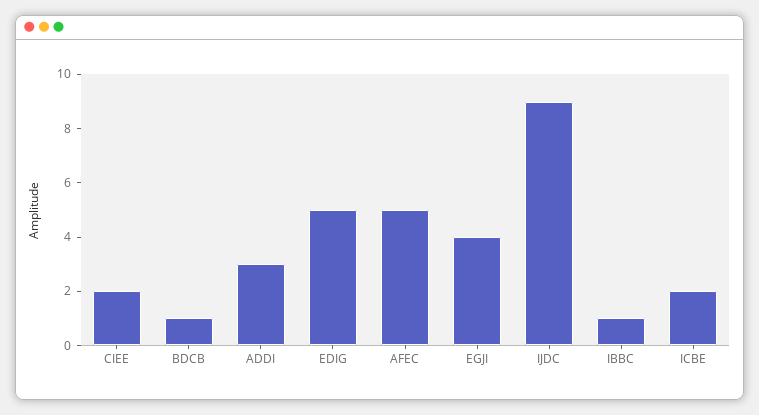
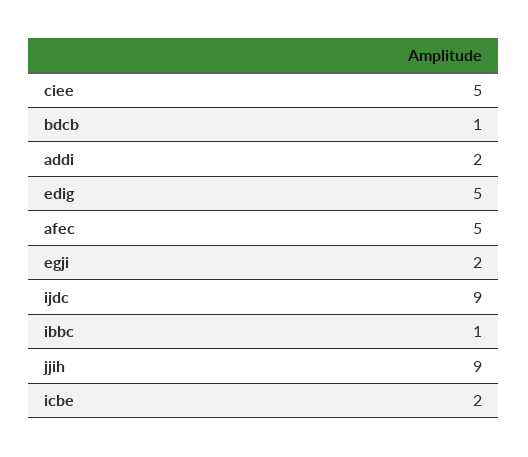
CIEE: 2 -> 5
ADDI: 3 -> 2
EGJI: 4 -> 2
jjih: none -> 9

